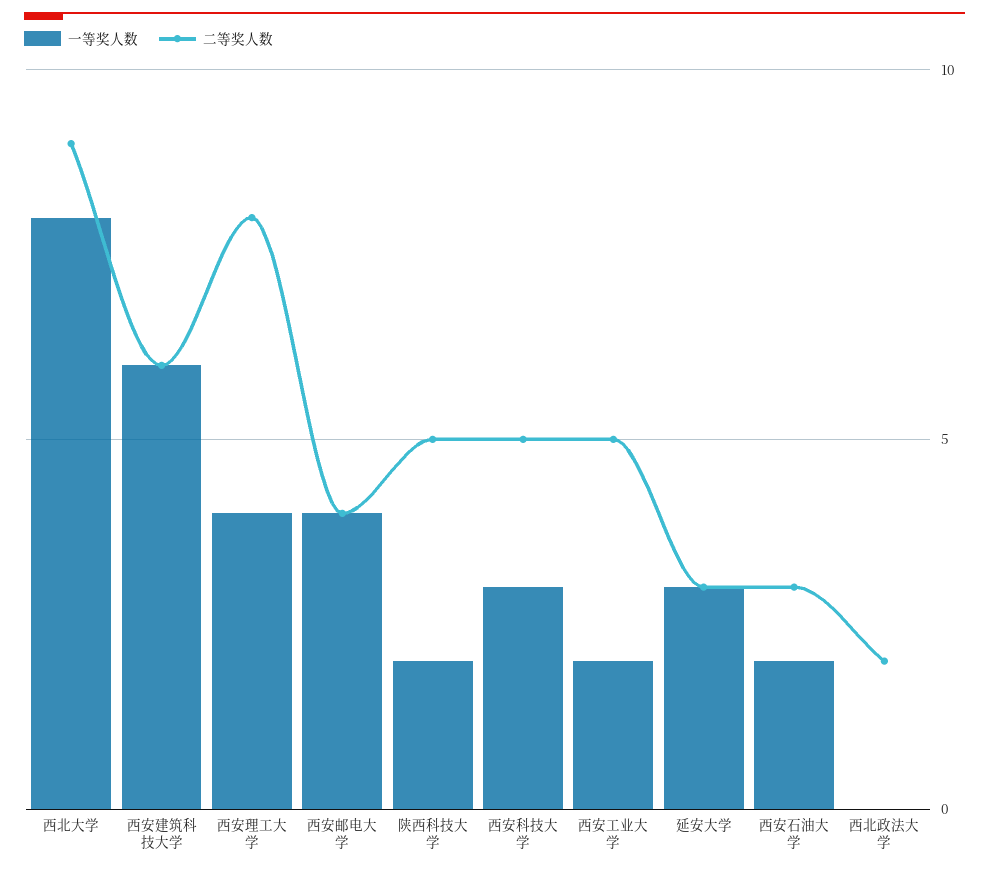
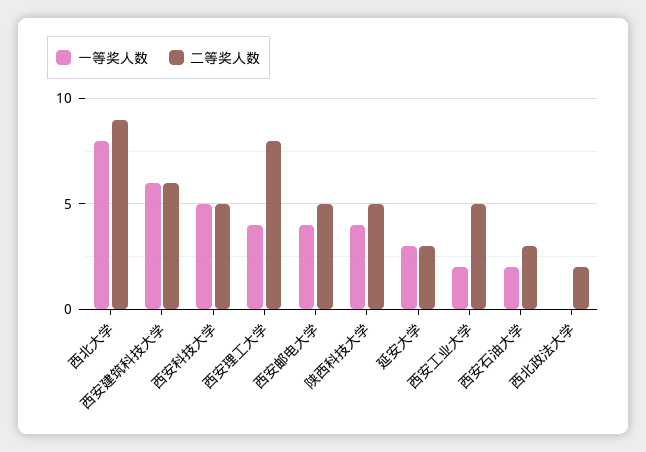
二等奖人数, 西安邮电大学: 4 -> 5
一等奖人数, 陕西科技大学: 2 -> 4
一等奖人数, 西安科技大学: 3 -> 5

